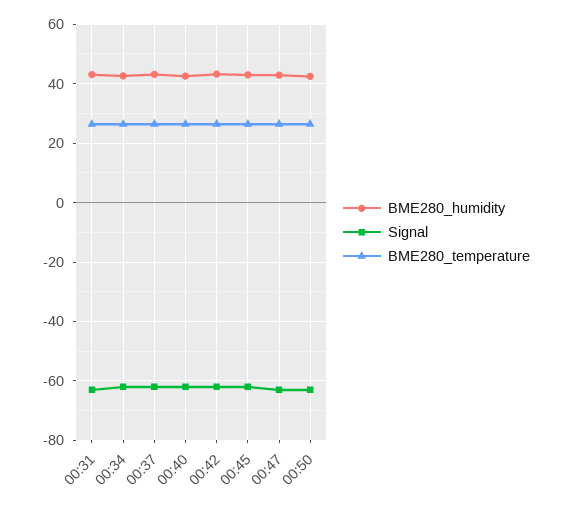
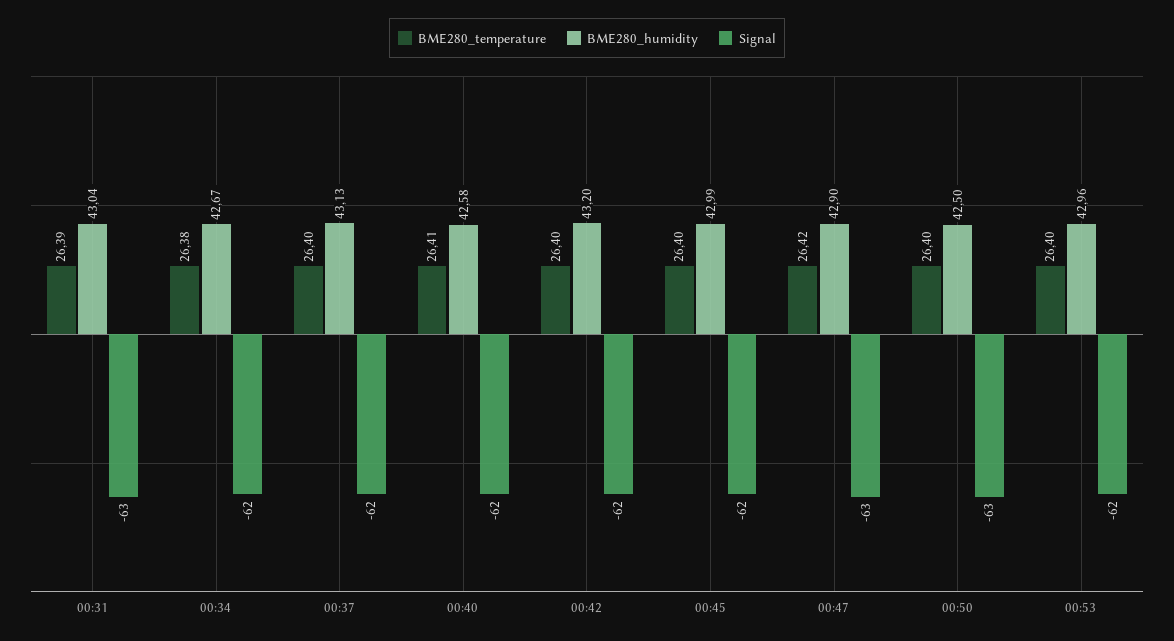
BME280_temperature, 00:53: none -> 26.4
BME280_humidity, 00:53: none -> 42.96
Signal, 00:53: none -> -62

